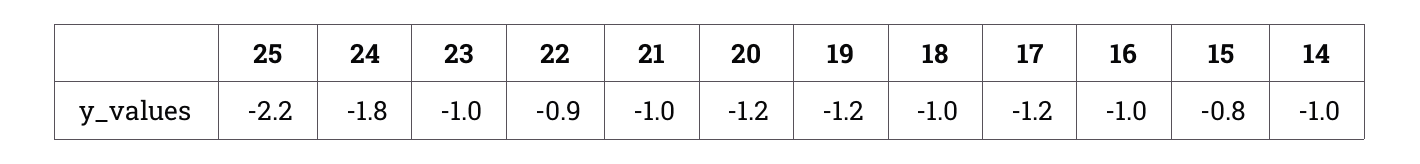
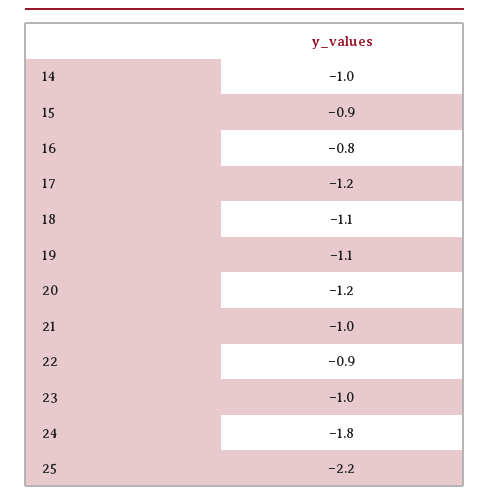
19: -1.2 -> -1.1
18: -1 -> -1.1
16: -1 -> -0.8
15: -0.8 -> -0.9

